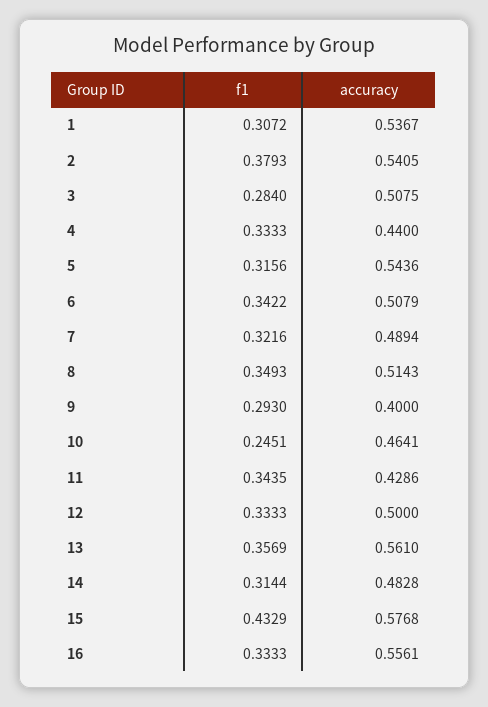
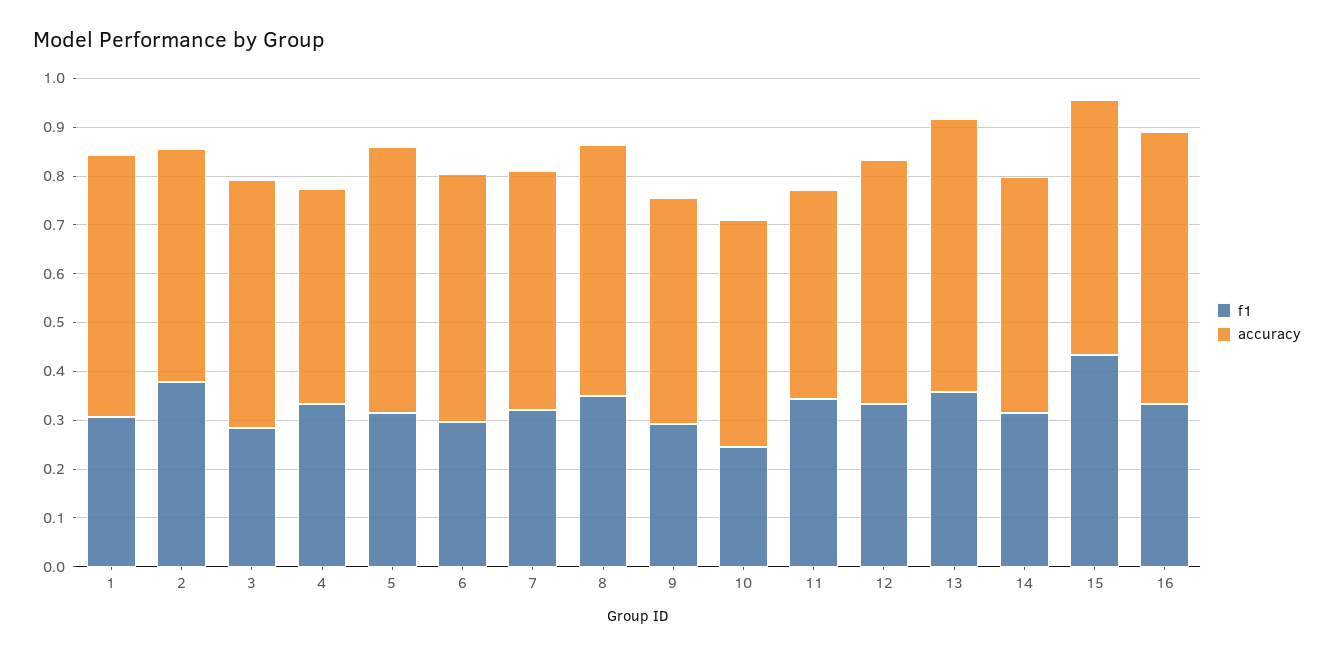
accuracy, 2: 0.5405 -> 0.48
f1, 6: 0.3422 -> 0.3
accuracy, 9: 0.4 -> 0.46
accuracy, 15: 0.5768 -> 0.52

